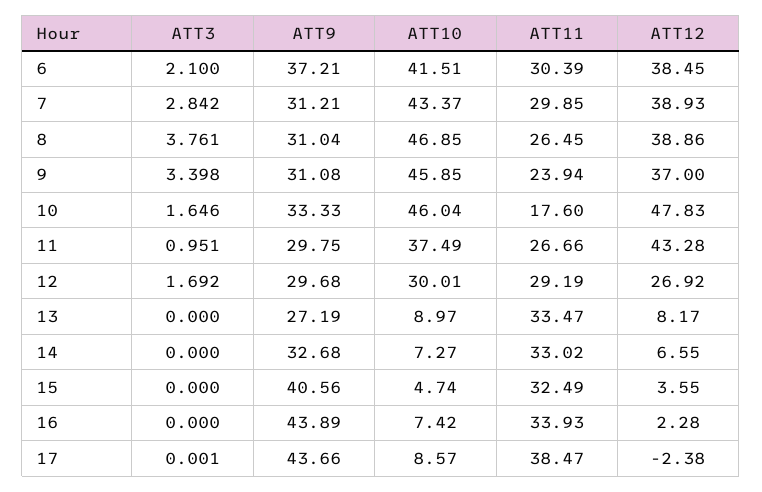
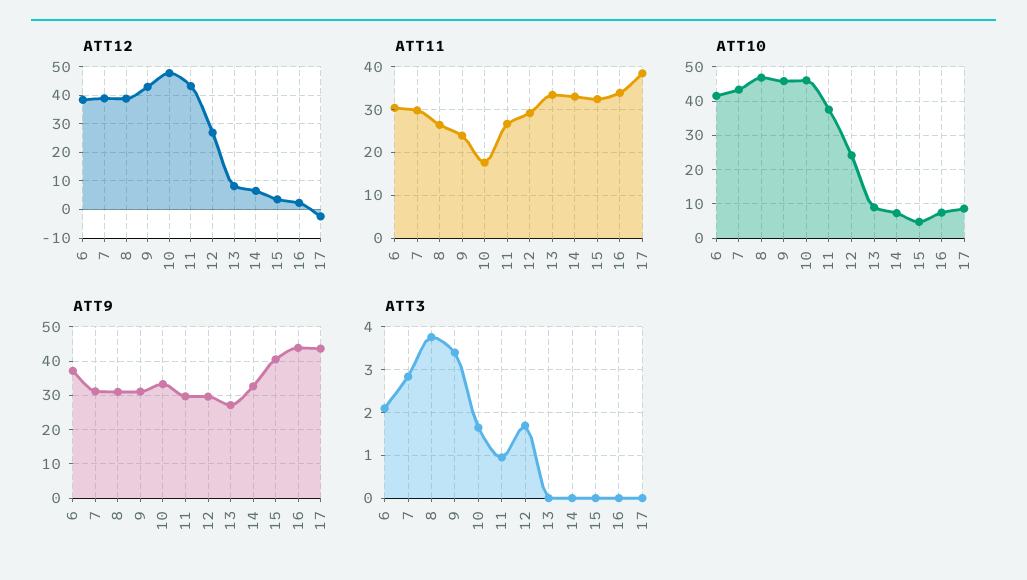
ATT12, 9: 37 -> 42.5
ATT10, 12: 30.01 -> 24

